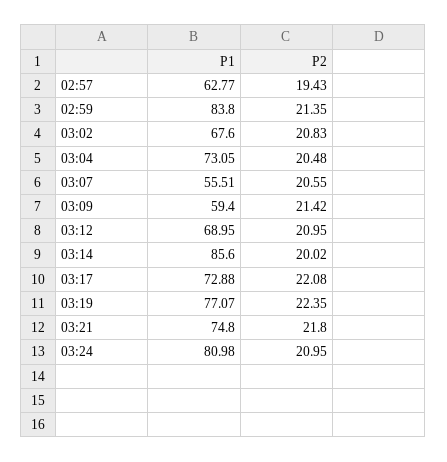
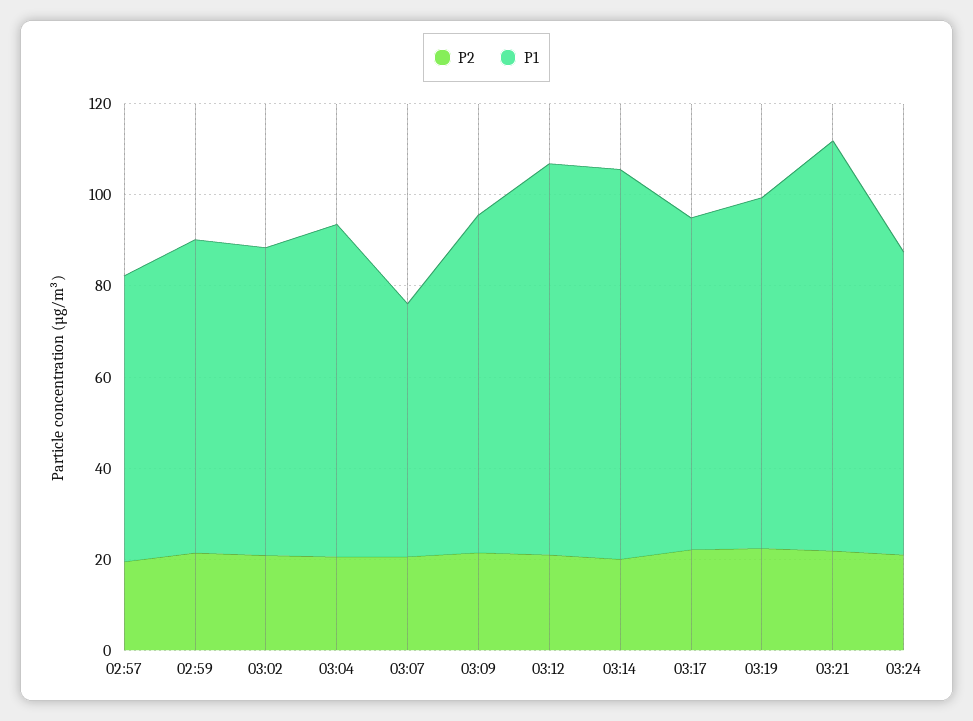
P1, 02:59: 83.8 -> 70
P1, 03:09: 59.4 -> 75
P1, 03:12: 68.95 -> 85
P1, 03:21: 74.8 -> 90
P1, 03:24: 80.98 -> 65

